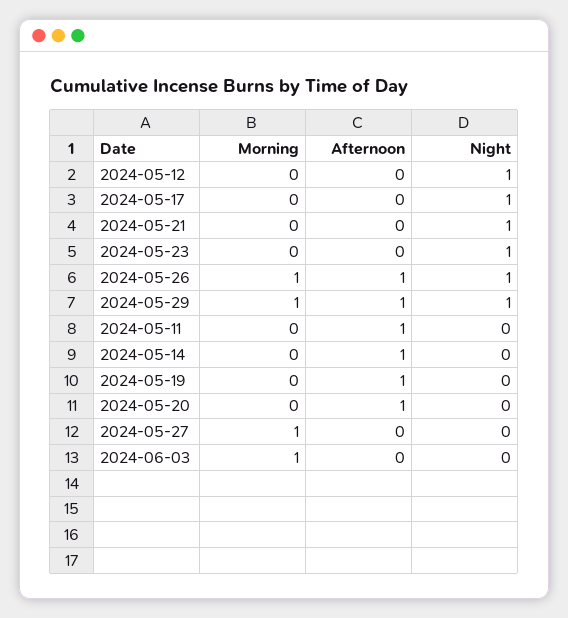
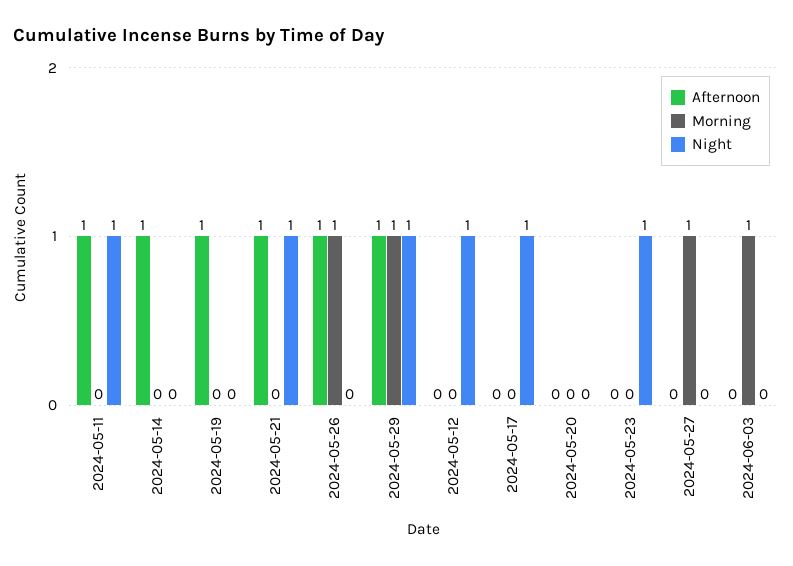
Afternoon, 2024-05-21: 0 -> 1
Night, 2024-05-26: 1 -> 0
Night, 2024-05-11: 0 -> 1
Afternoon, 2024-05-20: 1 -> 0

